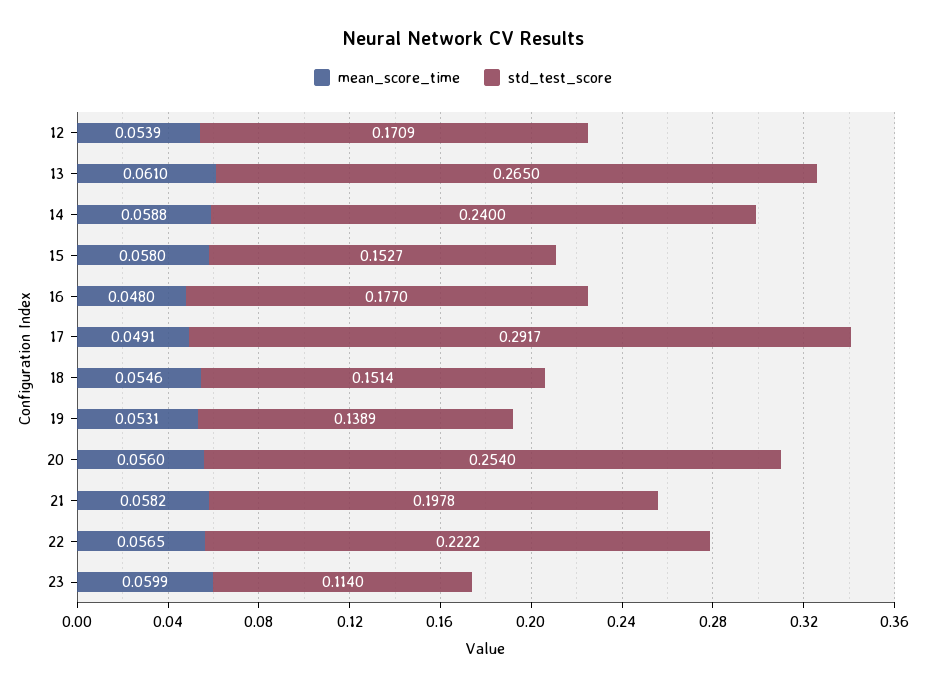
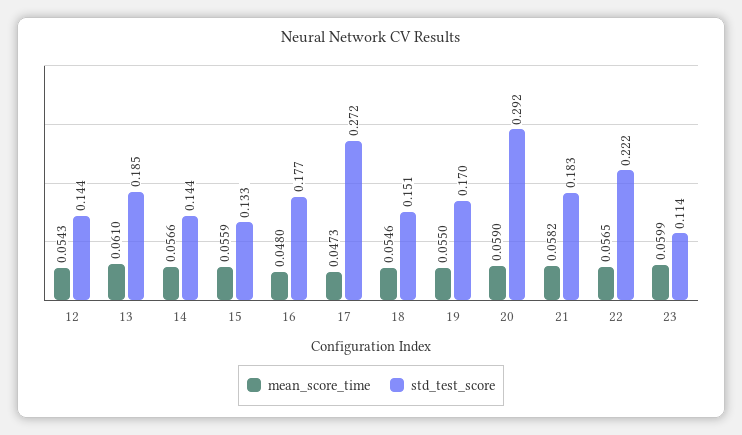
mean_score_time, 12: 0.0539 -> 0.0543
std_test_score, 12: 0.1709 -> 0.144
std_test_score, 13: 0.265 -> 0.185
mean_score_time, 14: 0.0588 -> 0.0566
std_test_score, 14: 0.24 -> 0.144
mean_score_time, 15: 0.058 -> 0.0559
std_test_score, 15: 0.1527 -> 0.133
mean_score_time, 17: 0.0491 -> 0.0473
std_test_score, 17: 0.2917 -> 0.272
mean_score_time, 19: 0.0531 -> 0.055
std_test_score, 19: 0.1389 -> 0.17
mean_score_time, 20: 0.056 -> 0.059
std_test_score, 20: 0.254 -> 0.292
std_test_score, 21: 0.1978 -> 0.183

